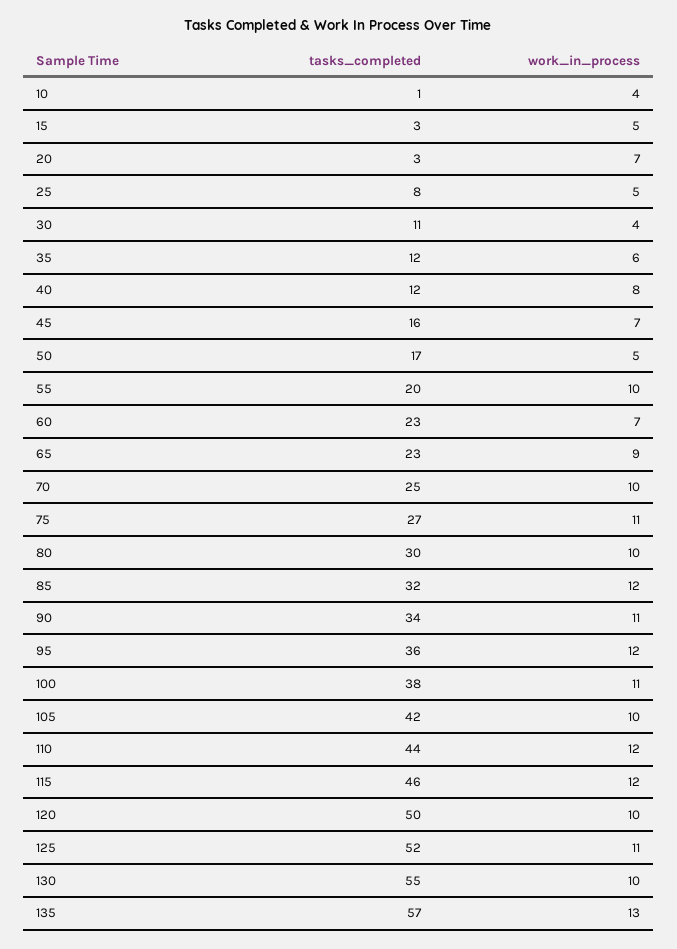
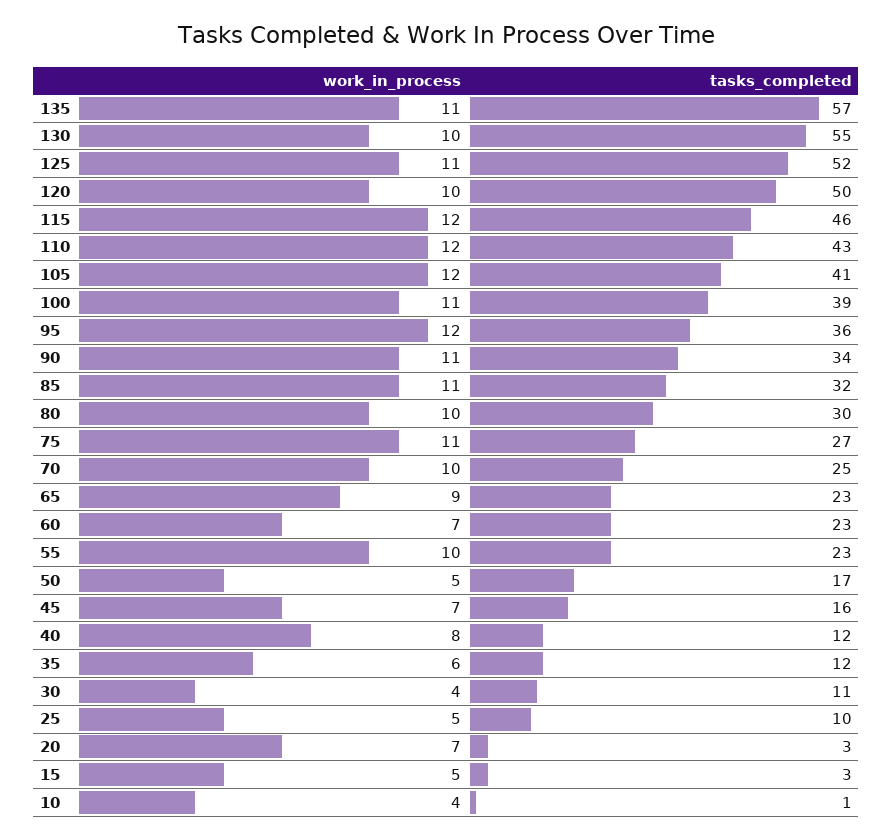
tasks_completed, 25: 8 -> 10
tasks_completed, 55: 20 -> 23
work_in_process, 85: 12 -> 11
tasks_completed, 100: 38 -> 39
tasks_completed, 105: 42 -> 41
work_in_process, 105: 10 -> 12
tasks_completed, 110: 44 -> 43
work_in_process, 135: 13 -> 11

